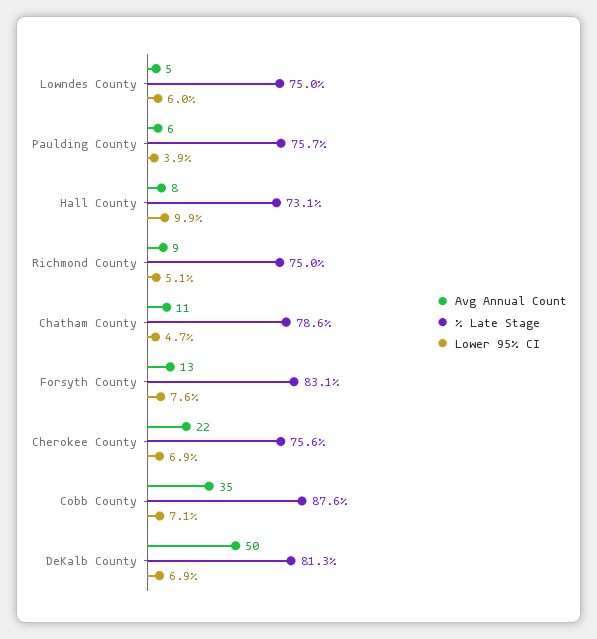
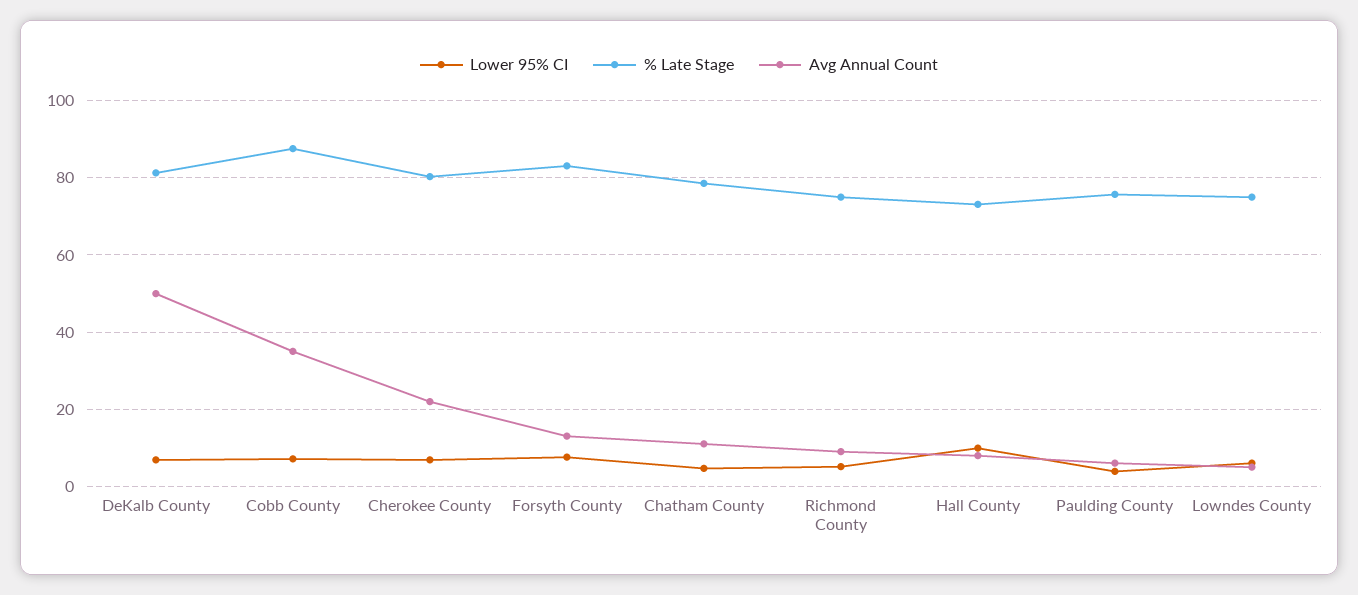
% Late Stage, Cherokee County: 75.6 -> 80

